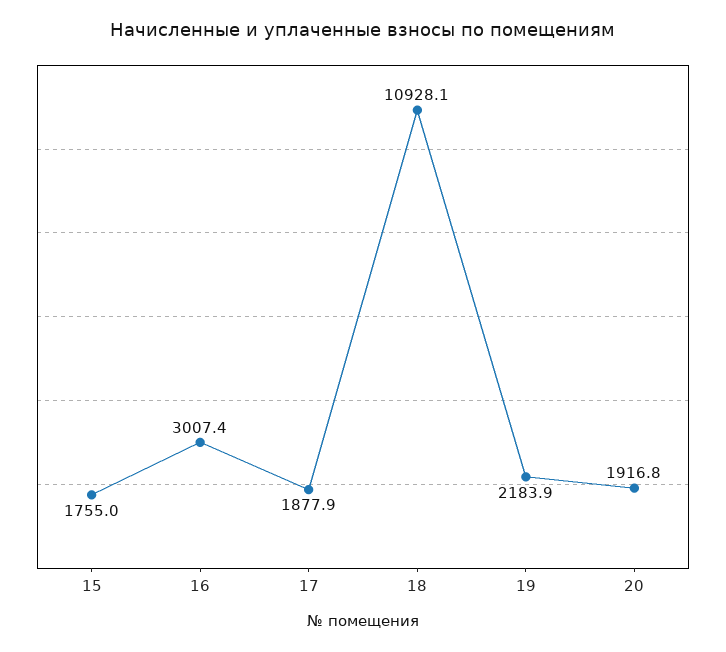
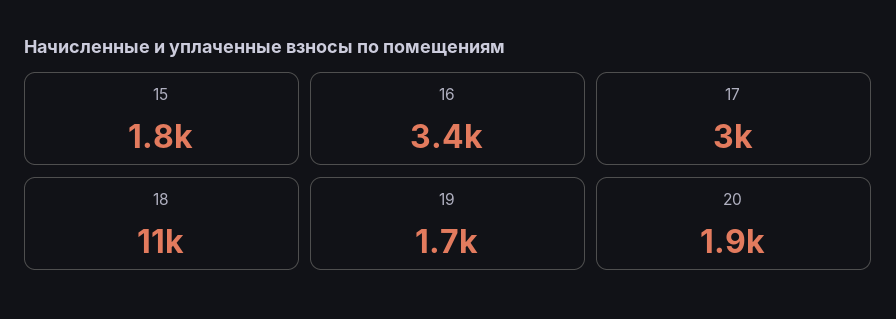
16: 3007.4 -> 3400
17: 1877.9 -> 3000
19: 2183.9 -> 1700

